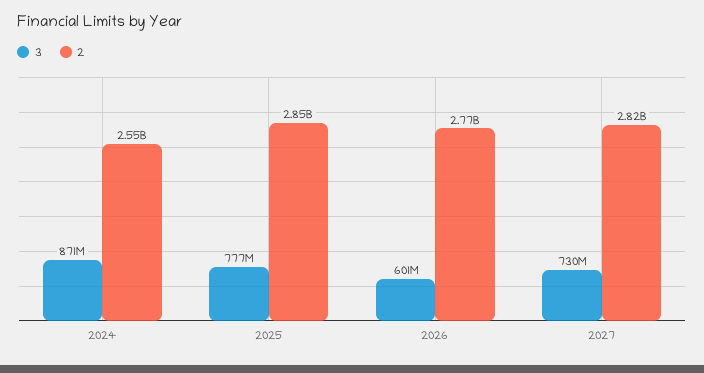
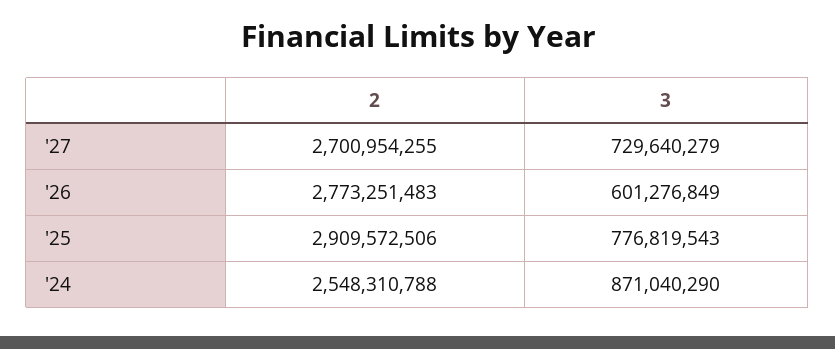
2, 2025: 2850000000 -> 2909572506
2, 2027: 2820000000 -> 2700954255

